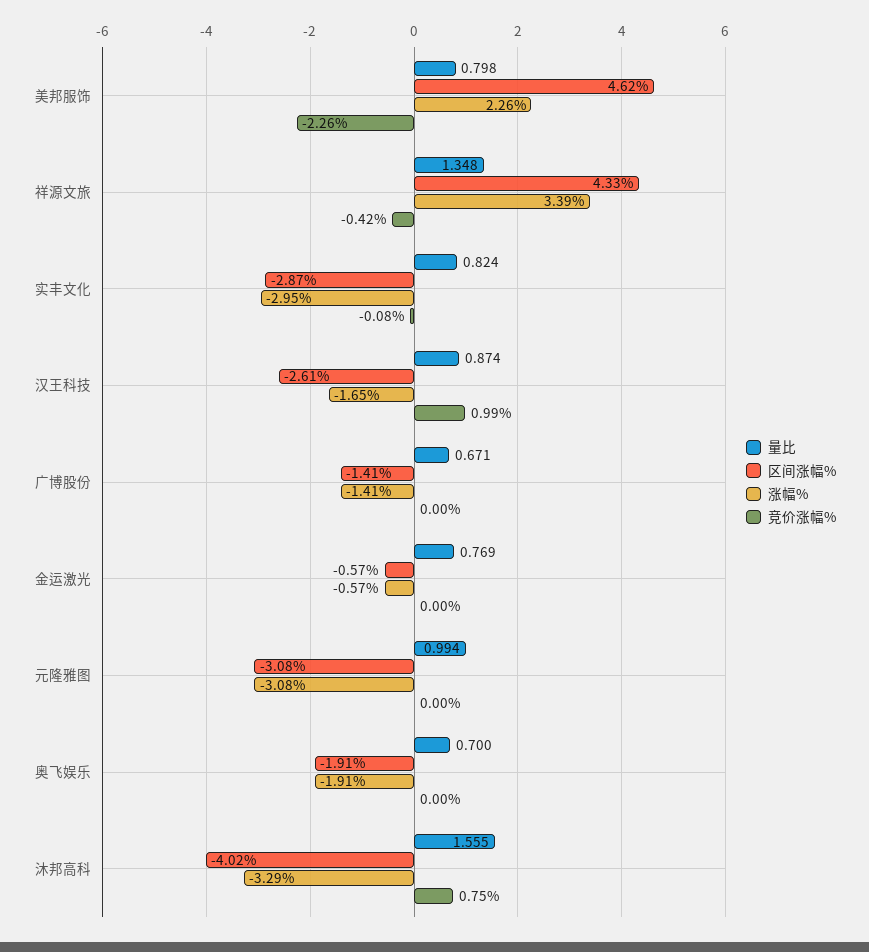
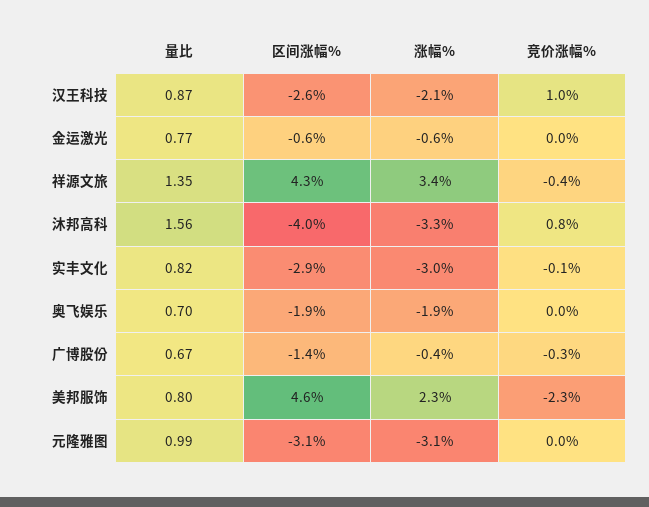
涨幅%, 汉王科技: -1.65 -> -2.1
涨幅%, 广博股份: -1.41 -> -0.4
竞价涨幅%, 广博股份: 0 -> -0.3

